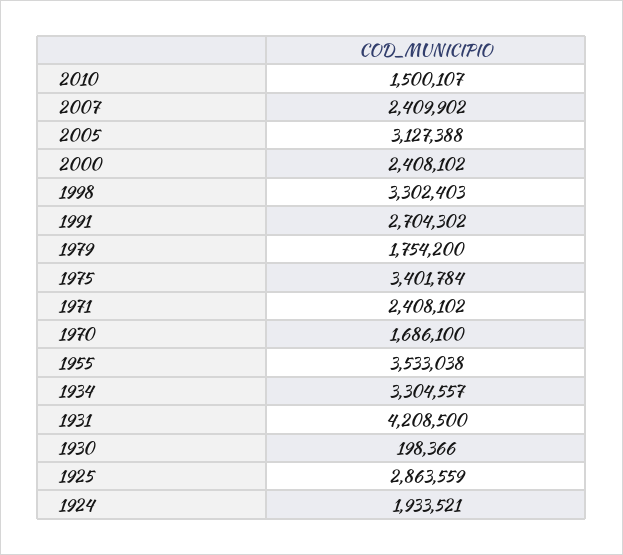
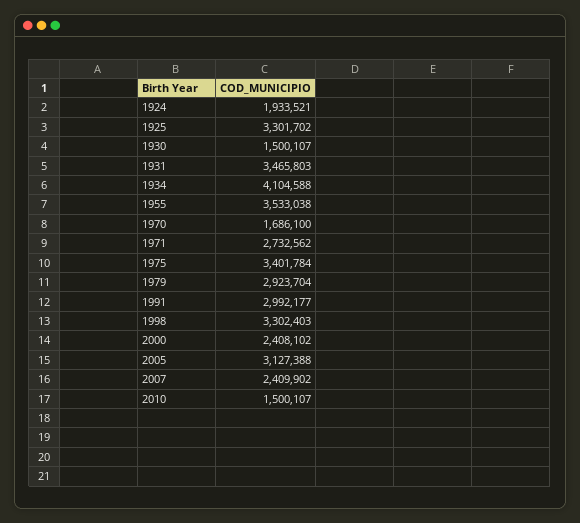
1991: 2704302 -> 2992177
1979: 1754200 -> 2923704
1971: 2408102 -> 2732562
1934: 3304557 -> 4104588
1931: 4208500 -> 3465803
1930: 198366 -> 1500107
1925: 2863559 -> 3301702

